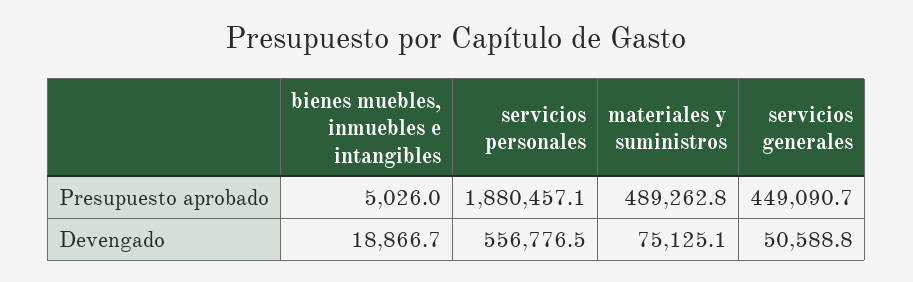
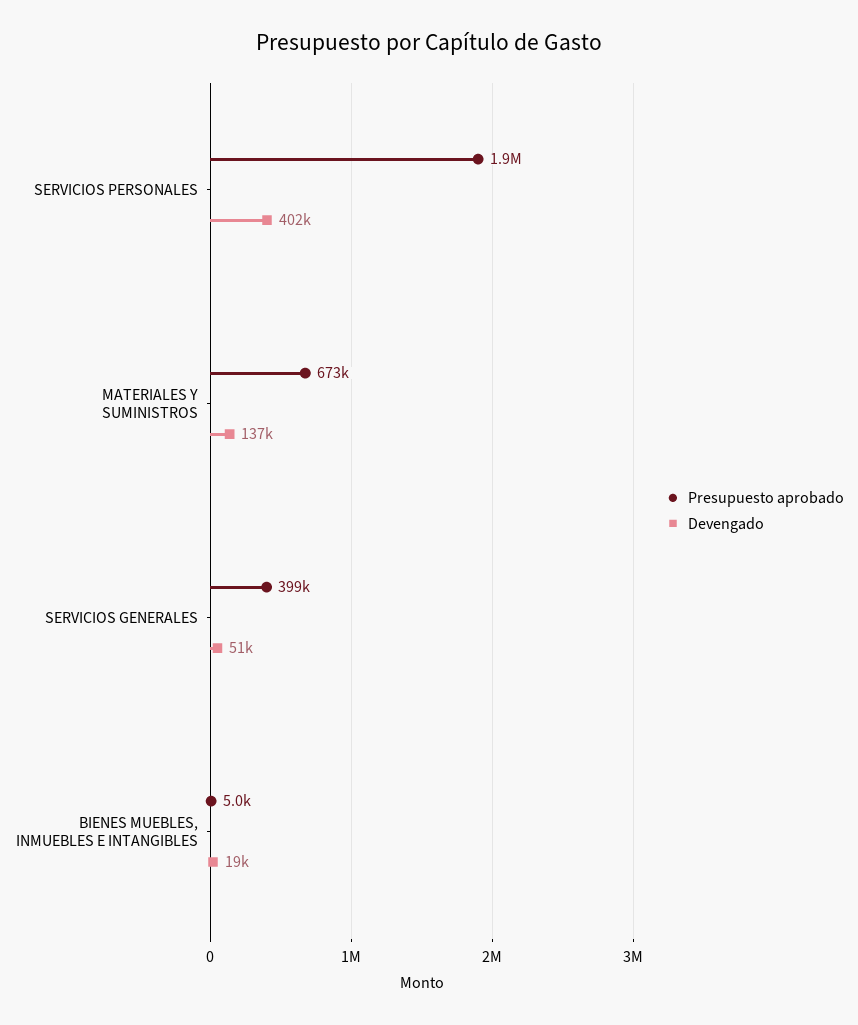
Presupuesto aprobado, materiales y suministros: 489262.8 -> 673000
Presupuesto aprobado, servicios generales: 449090.7 -> 399000
Devengado, servicios personales: 556776.5 -> 402000
Devengado, materiales y suministros: 75125.1 -> 137000

